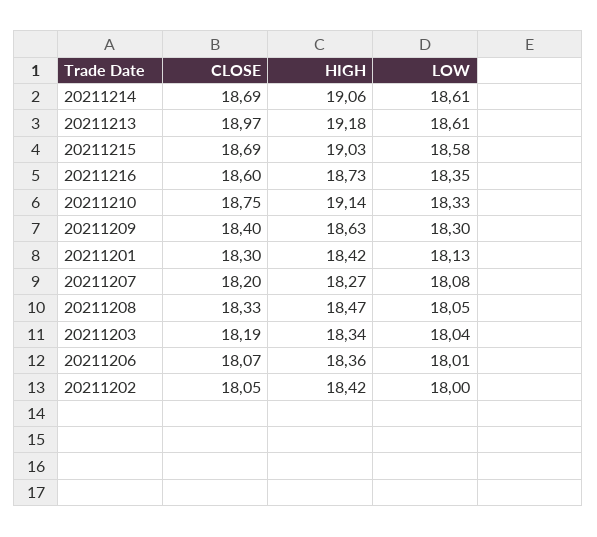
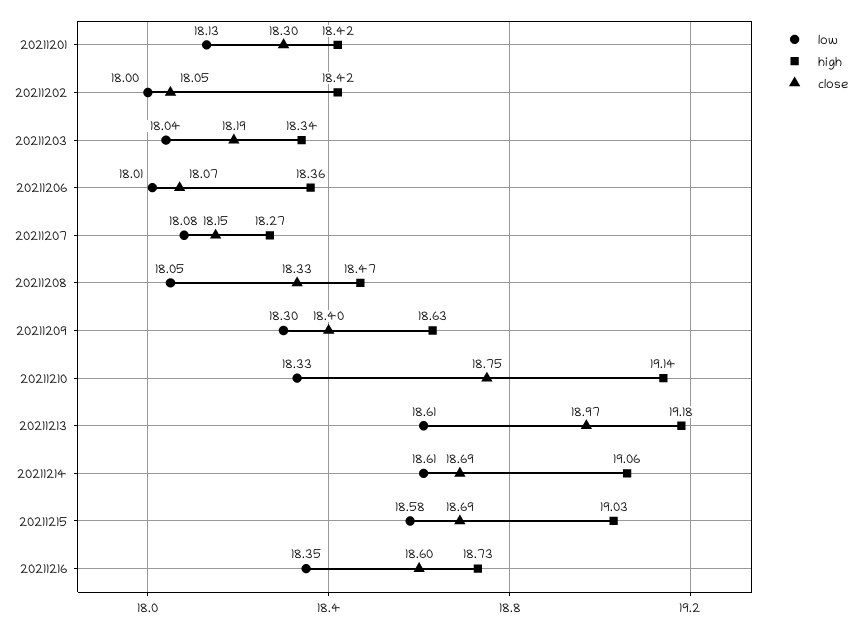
CLOSE, 20211207: 18.2 -> 18.15

